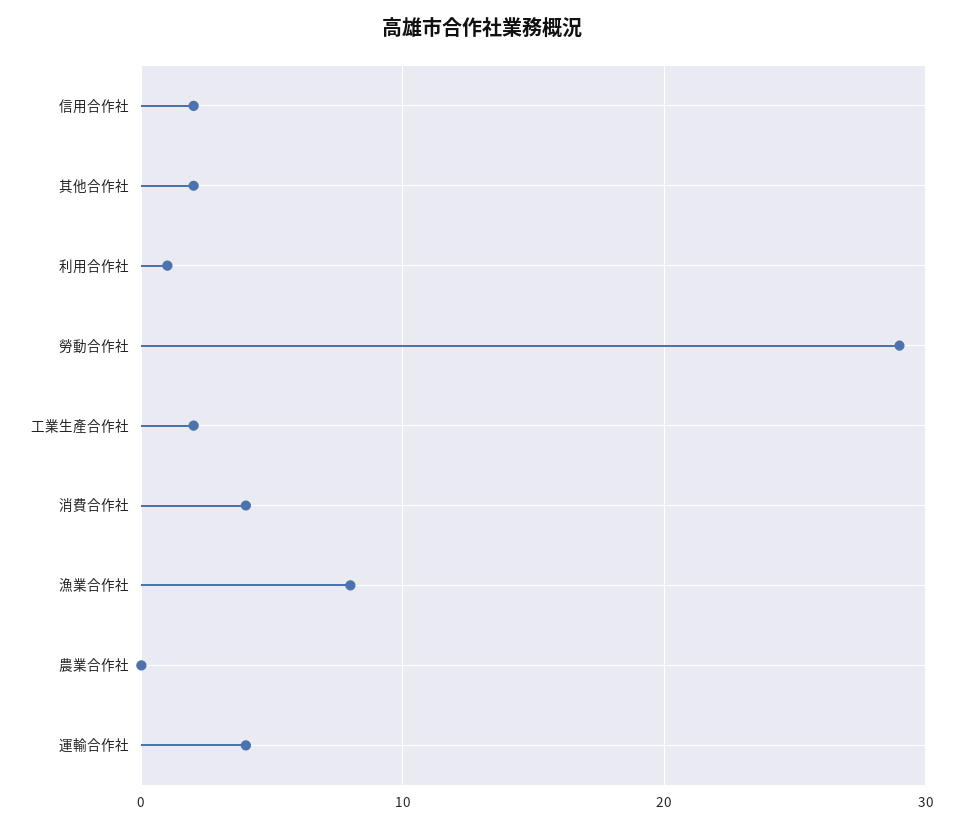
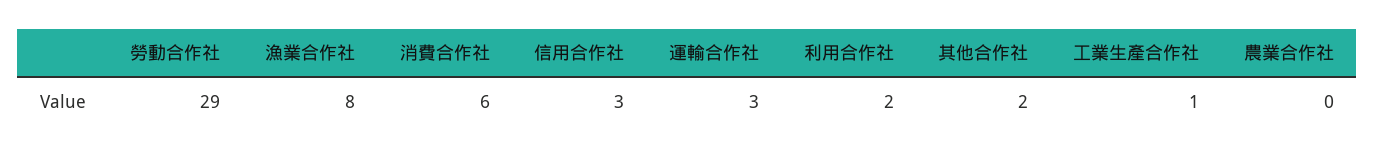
信用合作社: 2 -> 3
利用合作社: 1 -> 2
工業生產合作社: 2 -> 1
消費合作社: 4 -> 6
運輸合作社: 4 -> 3

